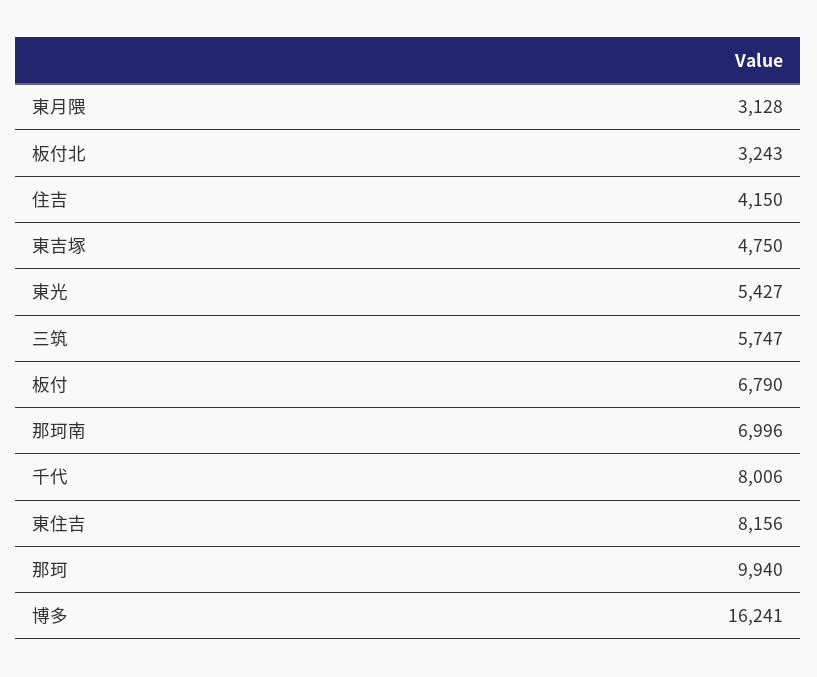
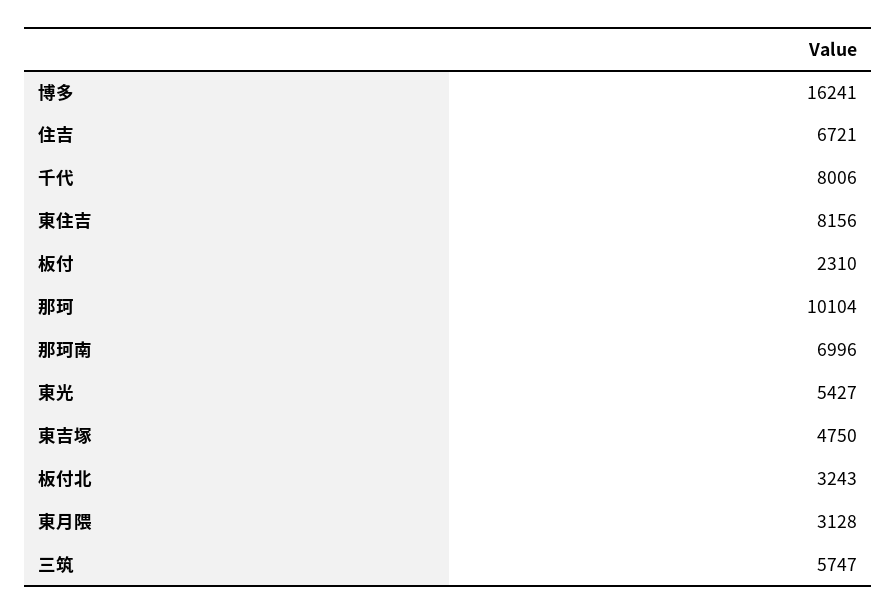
住吉: 4150 -> 6721
板付: 6790 -> 2310
那珂: 9940 -> 10104

